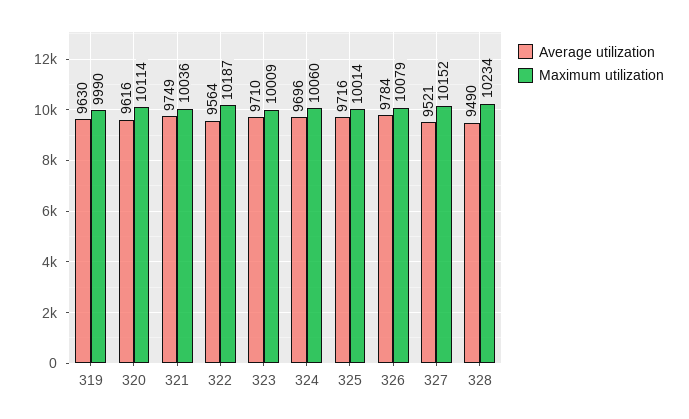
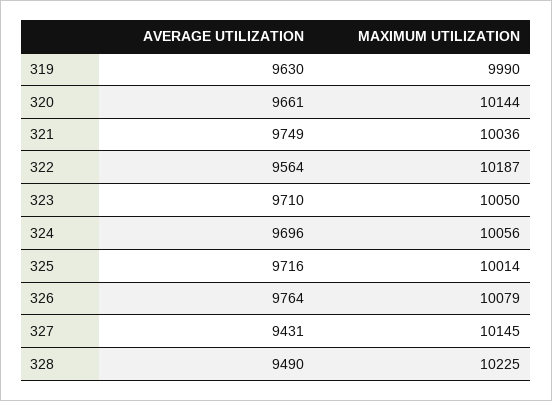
Average utilization, 320: 9616 -> 9661
Maximum utilization, 320: 10114 -> 10144
Maximum utilization, 323: 10009 -> 10050
Maximum utilization, 324: 10060 -> 10056
Average utilization, 326: 9784 -> 9764
Average utilization, 327: 9521 -> 9431
Maximum utilization, 327: 10152 -> 10145
Maximum utilization, 328: 10234 -> 10225

